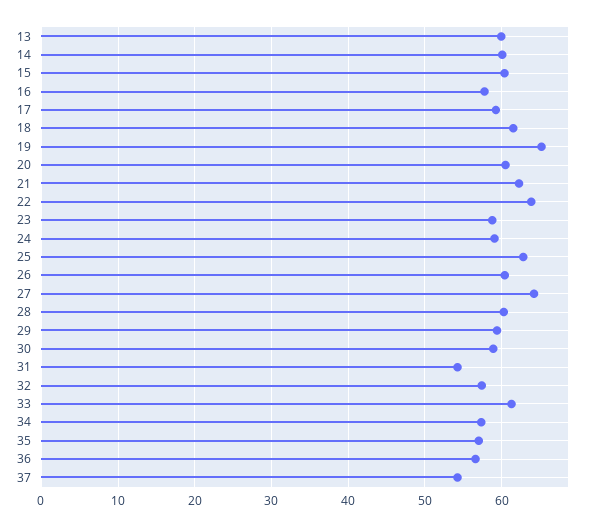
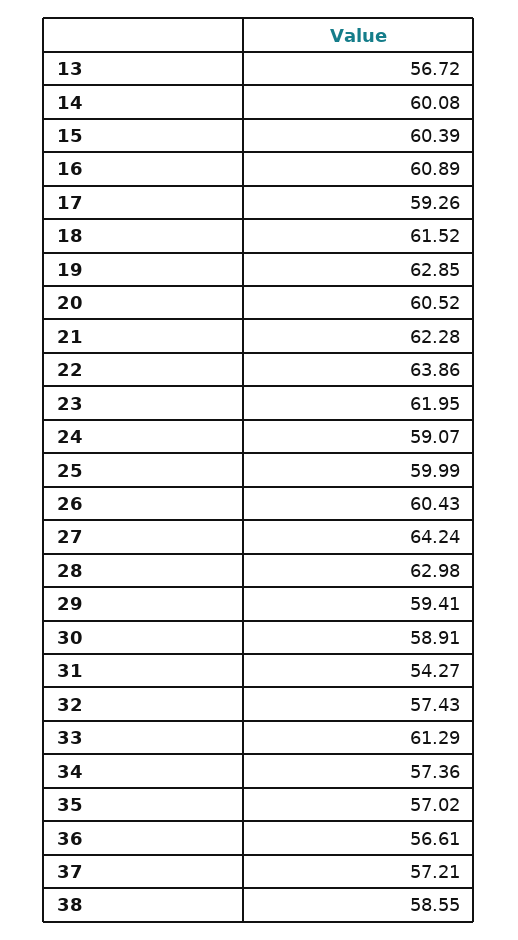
13: 60 -> 56.72
16: 58 -> 60.89
19: 65 -> 62.85
23: 59 -> 61.95
25: 63 -> 59.99
28: 60 -> 62.98
37: 54 -> 57.21
38: none -> 58.55

